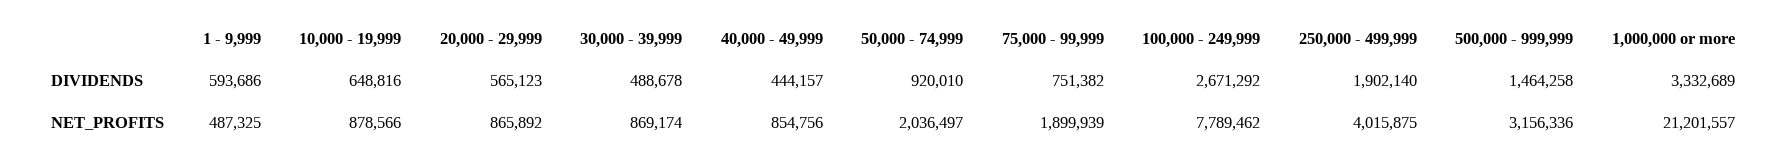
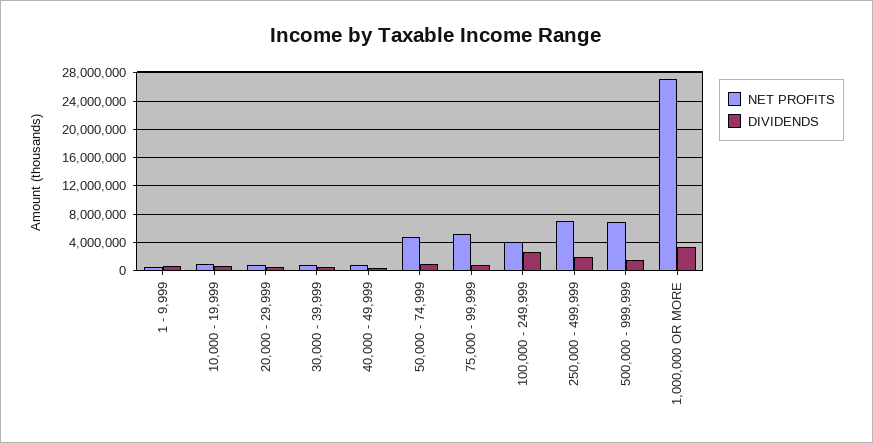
NET_PROFITS, 50,000 - 74,999: 2036497 -> 5000000
NET_PROFITS, 75,000 - 99,999: 1899939 -> 5000000
NET_PROFITS, 100,000 - 249,999: 7789462 -> 4000000
NET_PROFITS, 250,000 - 499,999: 4015875 -> 7000000
NET_PROFITS, 500,000 - 999,999: 3156336 -> 7000000
NET_PROFITS, 1,000,000 or more: 21201557 -> 27000000

